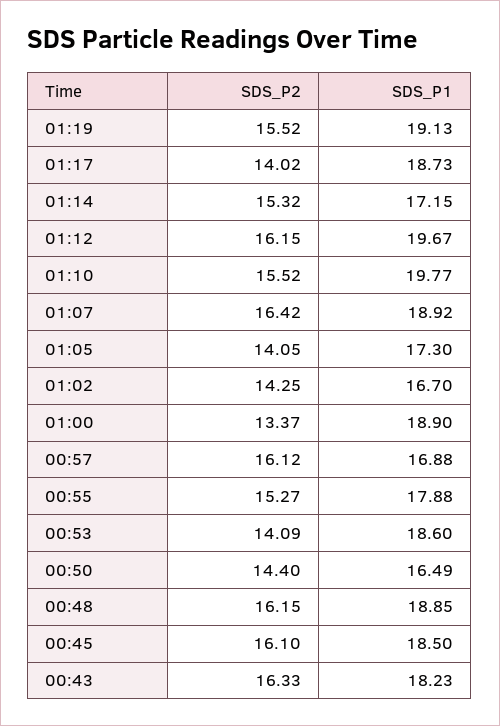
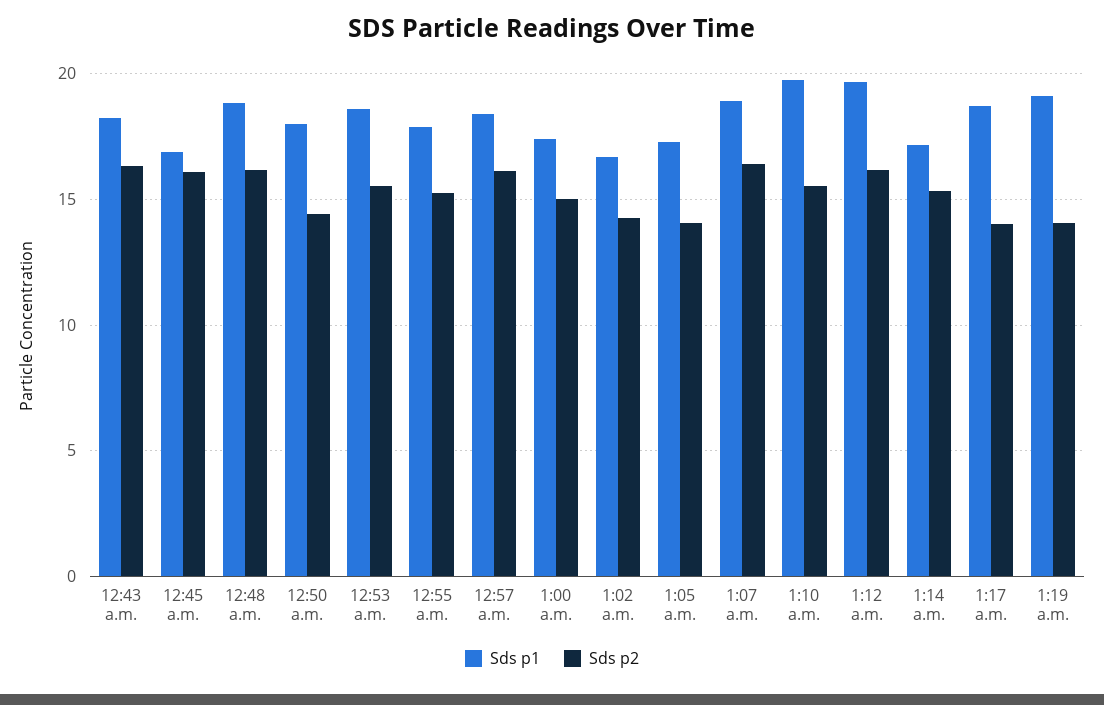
SDS_P2, 01:19: 15.52 -> 14
SDS_P2, 01:00: 13.37 -> 15
SDS_P1, 01:00: 18.9 -> 17.5
SDS_P1, 00:57: 16.88 -> 18.5
SDS_P2, 00:53: 14.09 -> 15.5
SDS_P1, 00:50: 16.49 -> 18
SDS_P1, 00:45: 18.5 -> 17

